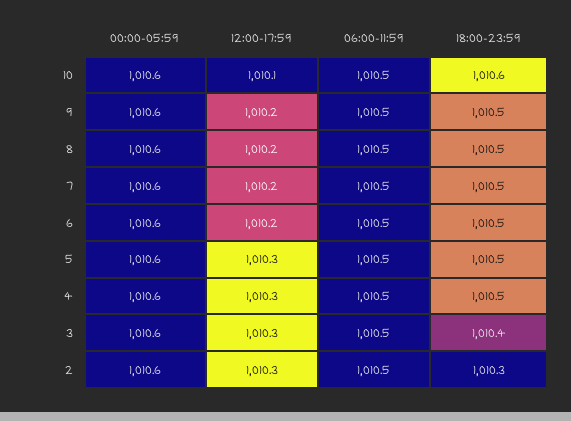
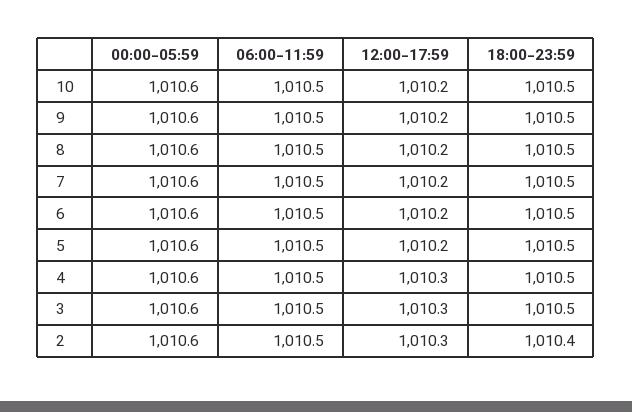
12:00-17:59, 10: 1010.1 -> 1010.2
18:00-23:59, 10: 1010.6 -> 1010.5
12:00-17:59, 5: 1010.3 -> 1010.2
18:00-23:59, 3: 1010.4 -> 1010.5
18:00-23:59, 2: 1010.3 -> 1010.4

